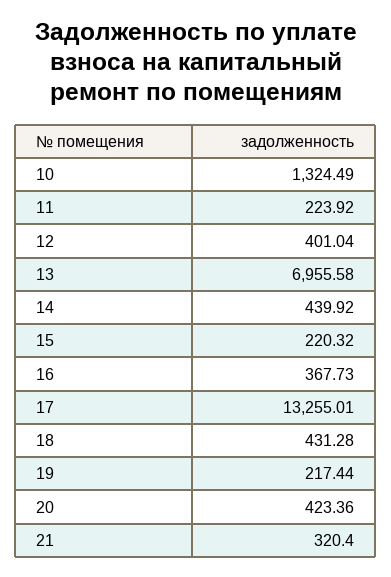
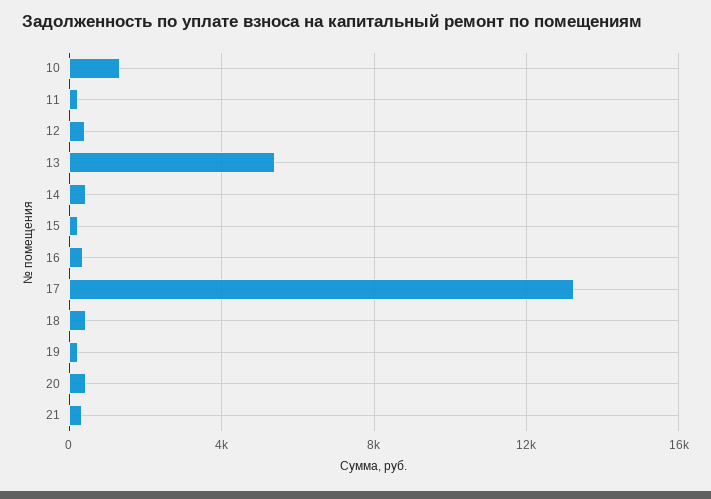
13: 6955.58 -> 5500

